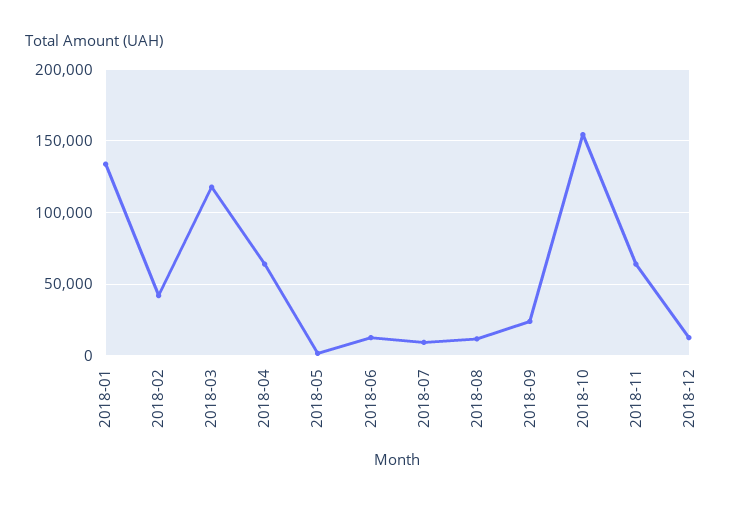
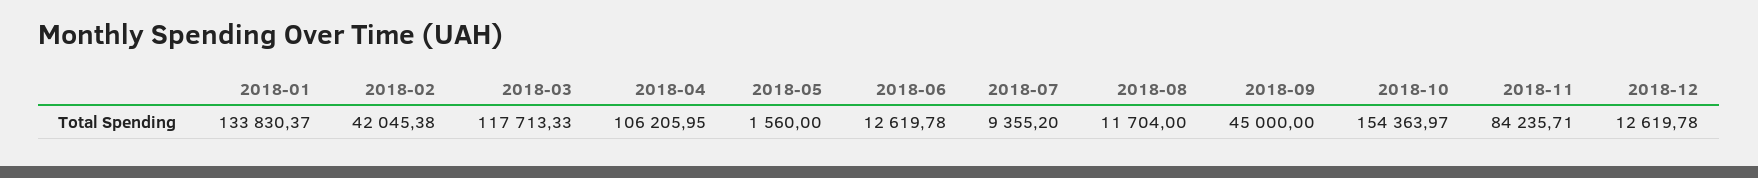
2018-04: 65000 -> 106205.95
2018-09: 25000 -> 45000
2018-11: 65000 -> 84235.71

